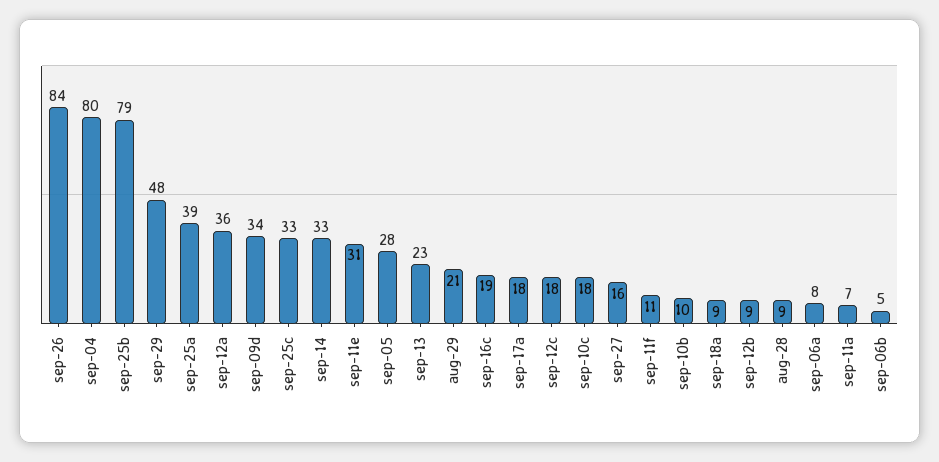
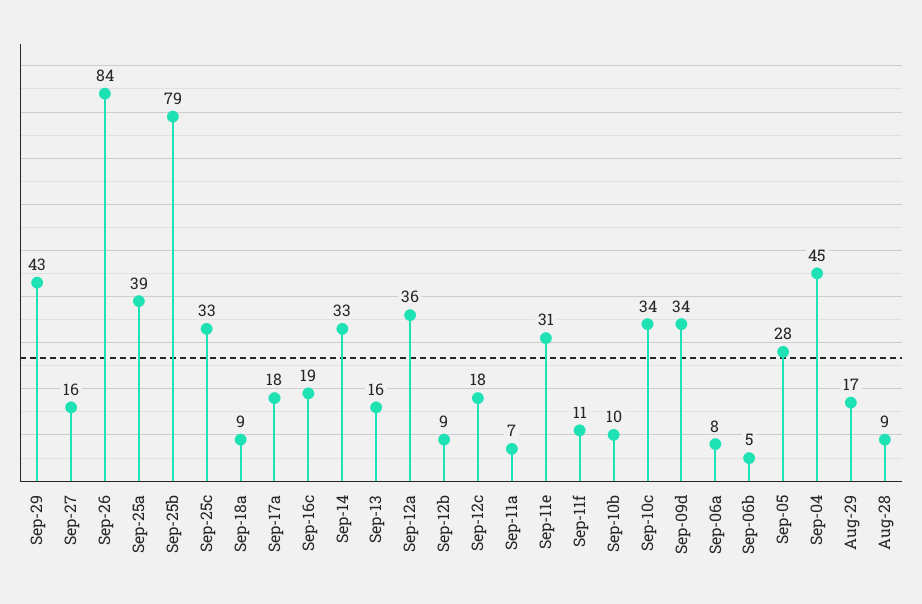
sep-04: 80 -> 45
sep-29: 48 -> 43
sep-13: 23 -> 16
aug-29: 21 -> 17
sep-10c: 18 -> 34

